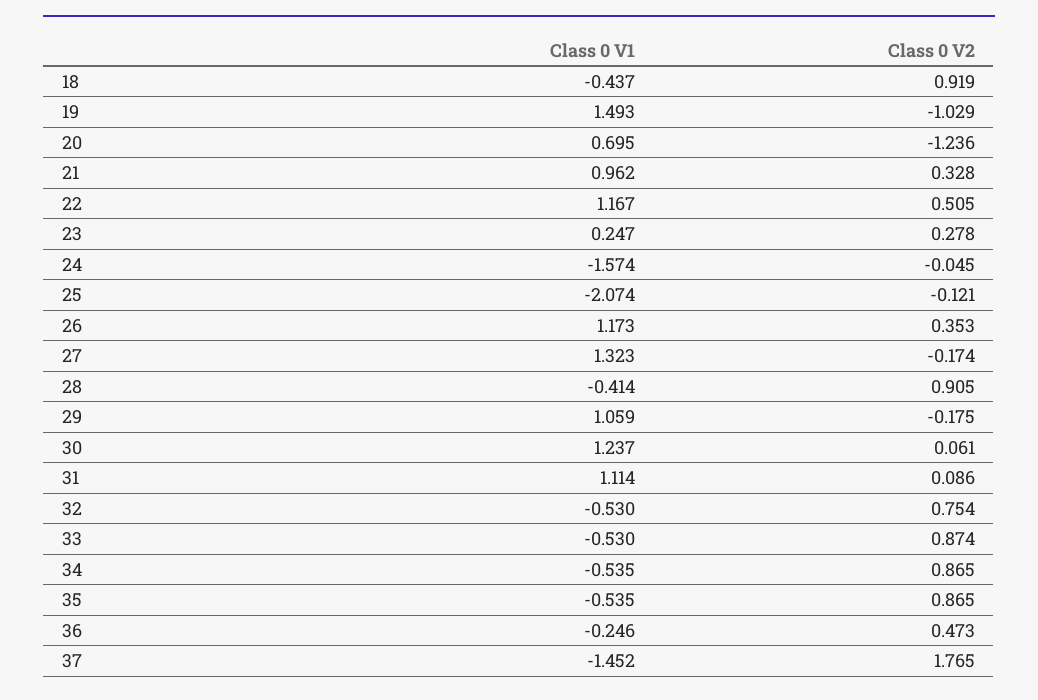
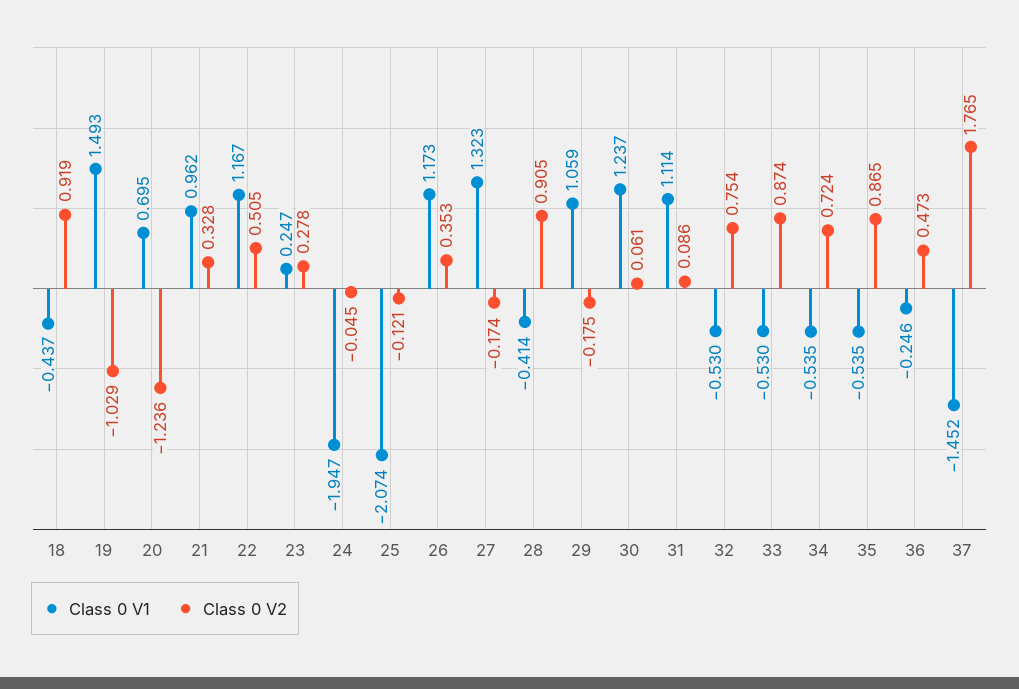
Class 0 V1, 24: -1.574 -> -1.947
Class 0 V2, 34: 0.865 -> 0.724

